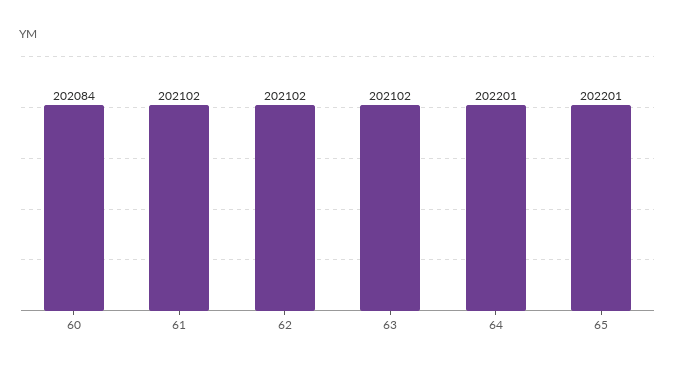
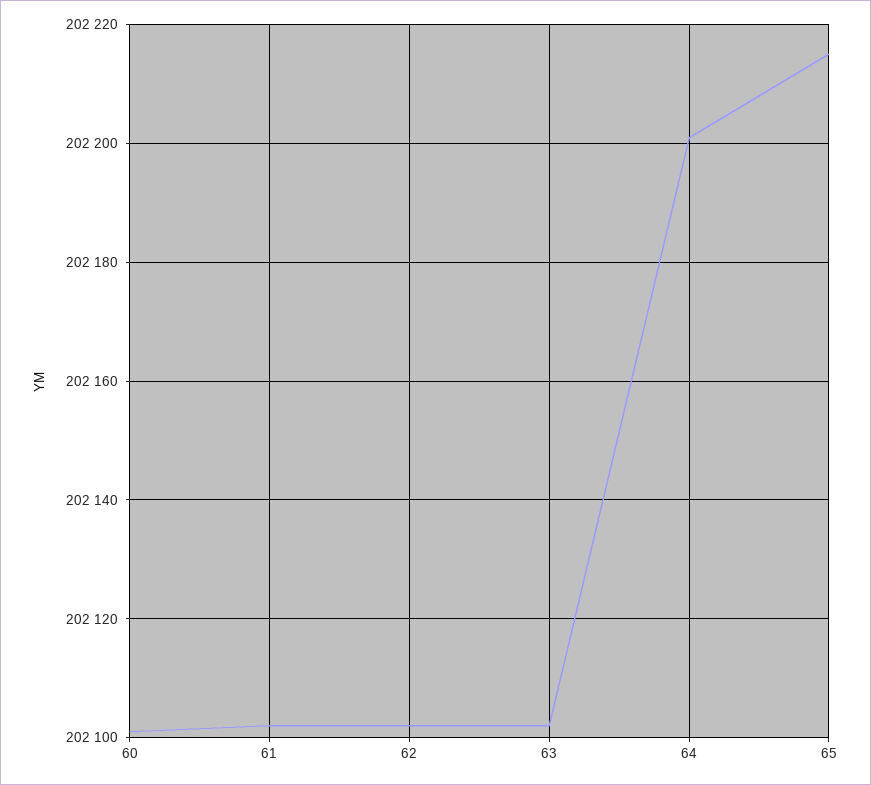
60: 202084 -> 202100
65: 202201 -> 202215

